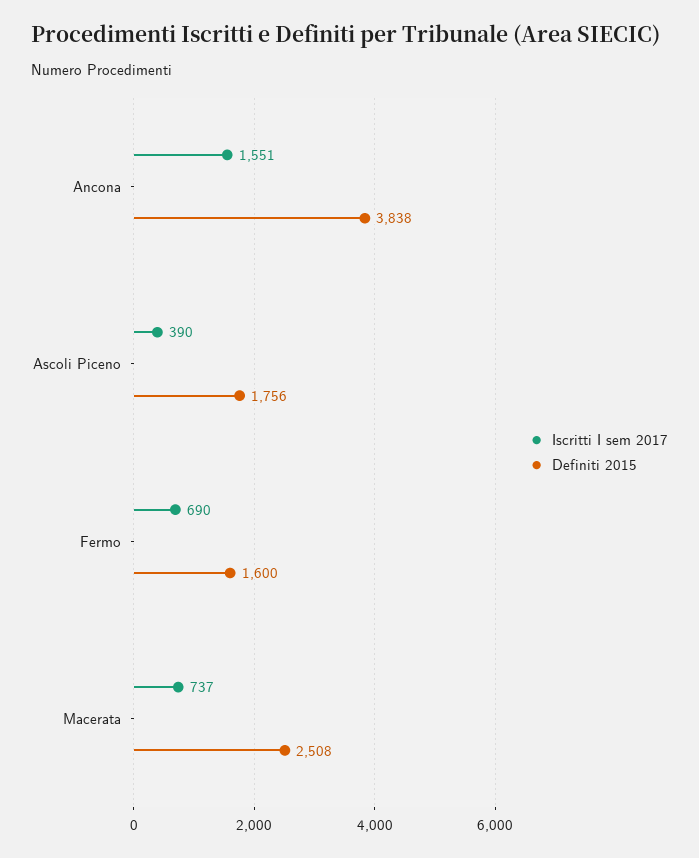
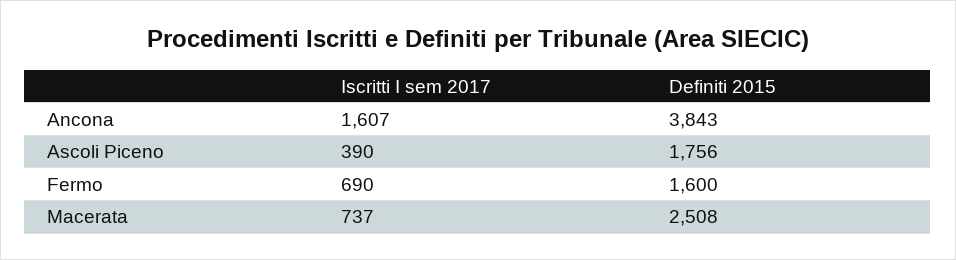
Iscritti I sem 2017, Ancona: 1551 -> 1607
Definiti 2015, Ancona: 3838 -> 3843

